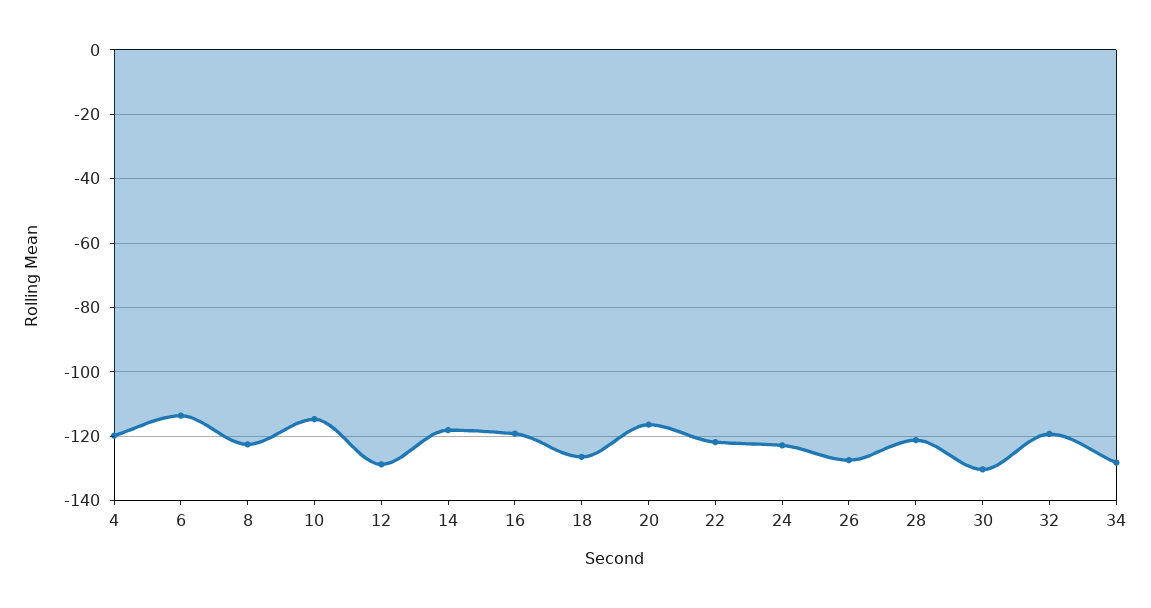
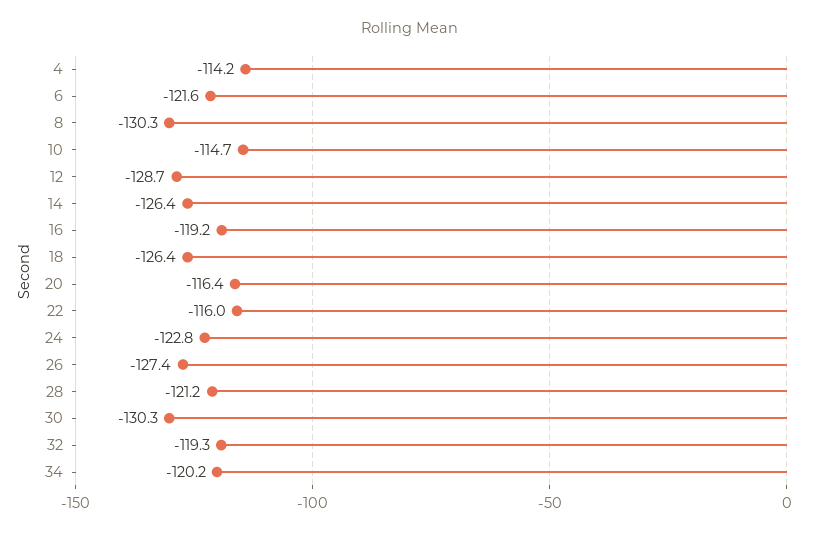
4: -120 -> -114.2
6: -114 -> -121.6
8: -122 -> -130.3
14: -118 -> -126.4
22: -122 -> -116
34: -128 -> -120.2

